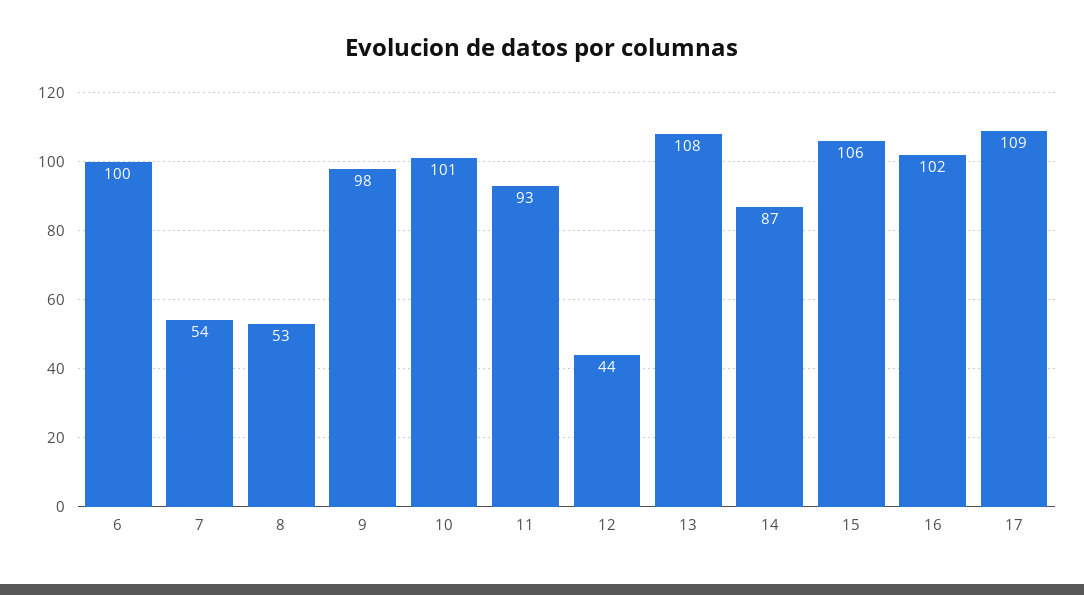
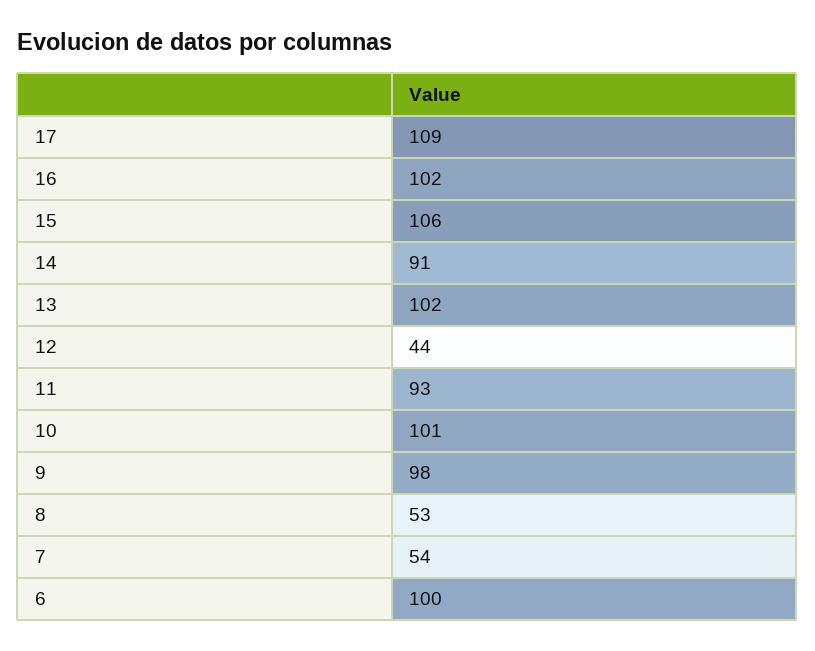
13: 108 -> 102
14: 87 -> 91

